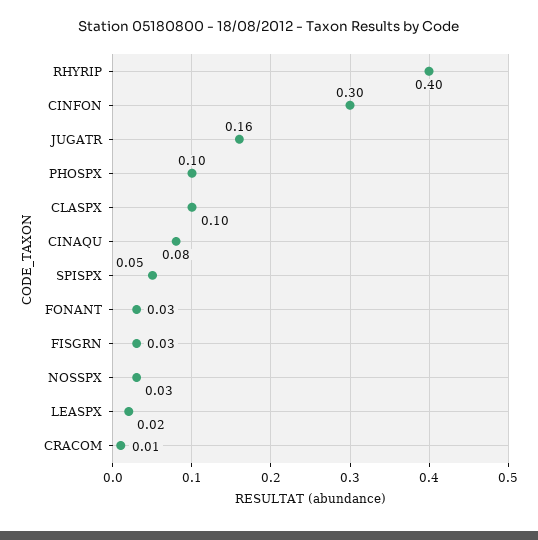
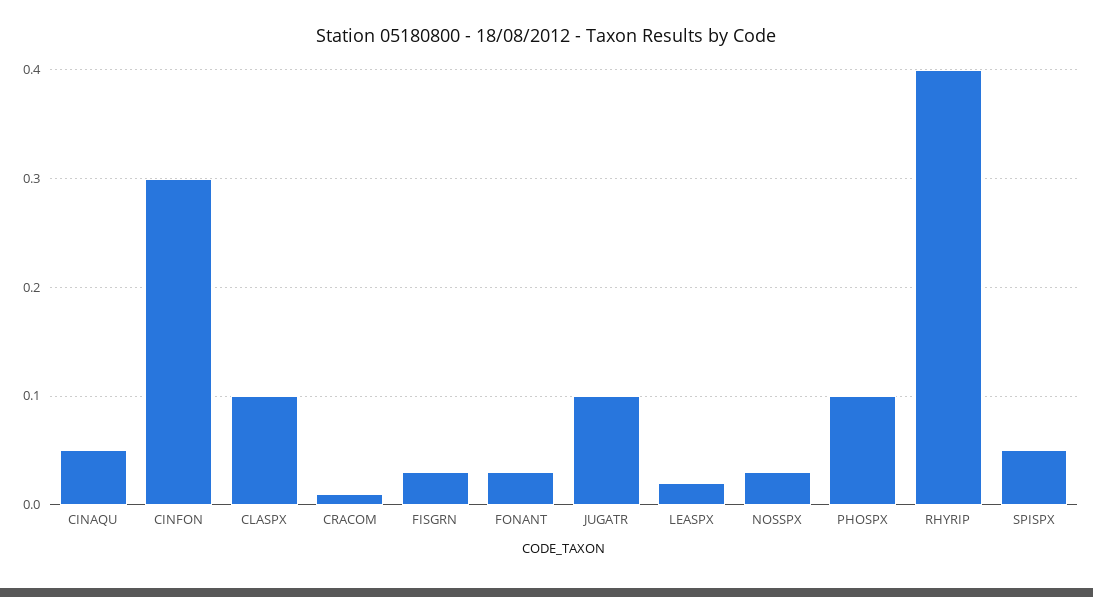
JUGATR: 0.16 -> 0.1
CINAQU: 0.08 -> 0.05

